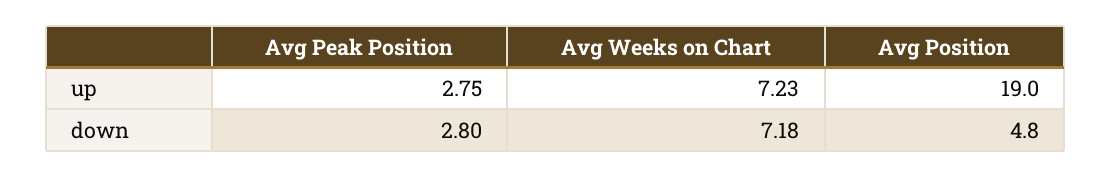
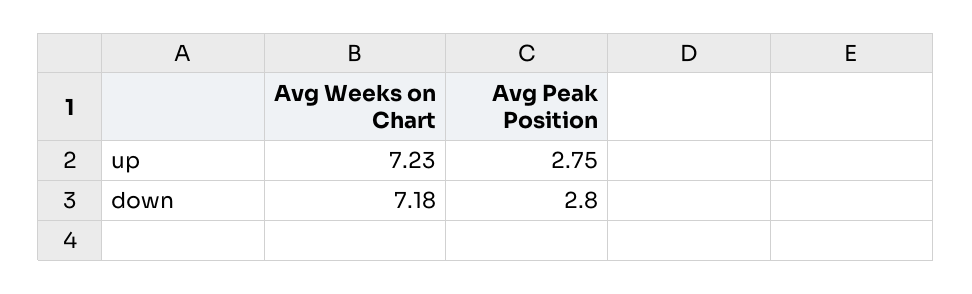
Avg Position, up: 19 -> none
Avg Position, down: 4.8 -> none

